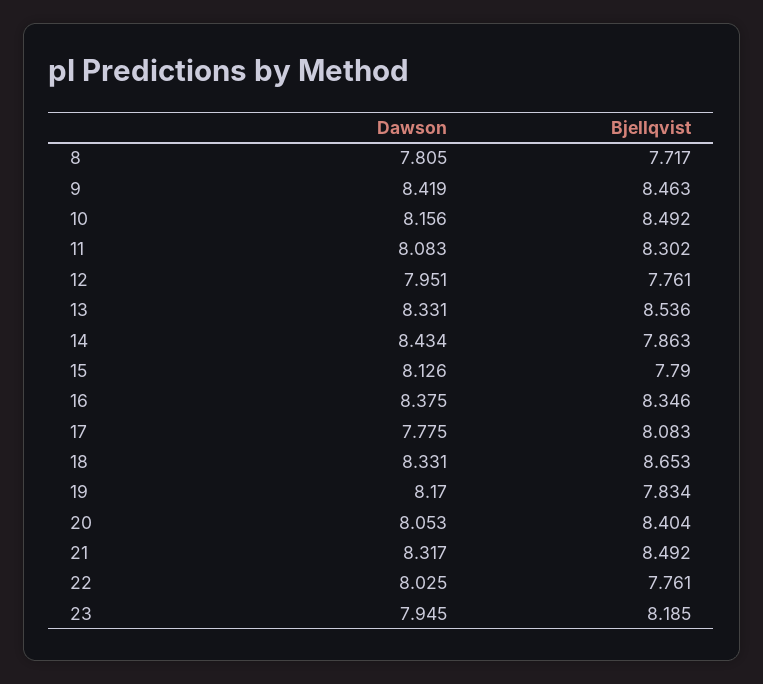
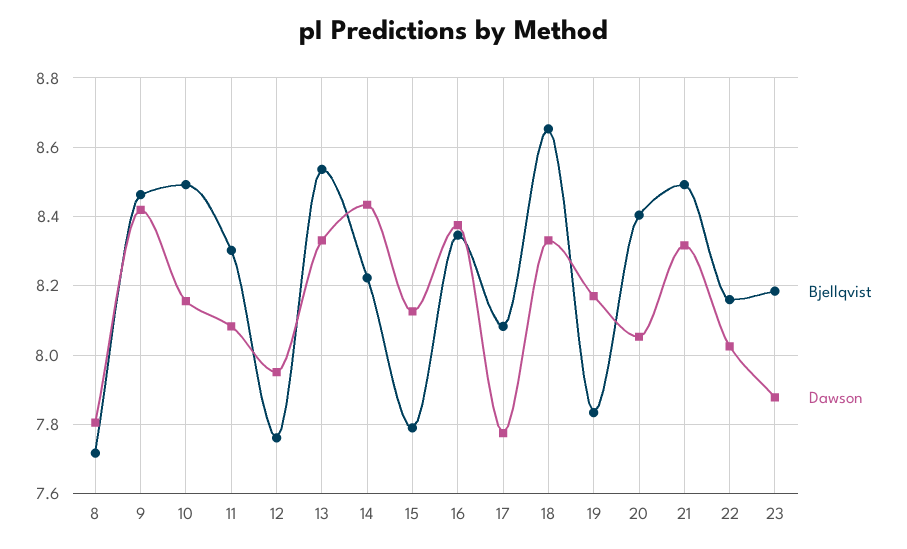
Bjellqvist, 14: 7.863 -> 8.22
Bjellqvist, 22: 7.761 -> 8.16
Dawson, 23: 7.945 -> 7.88

